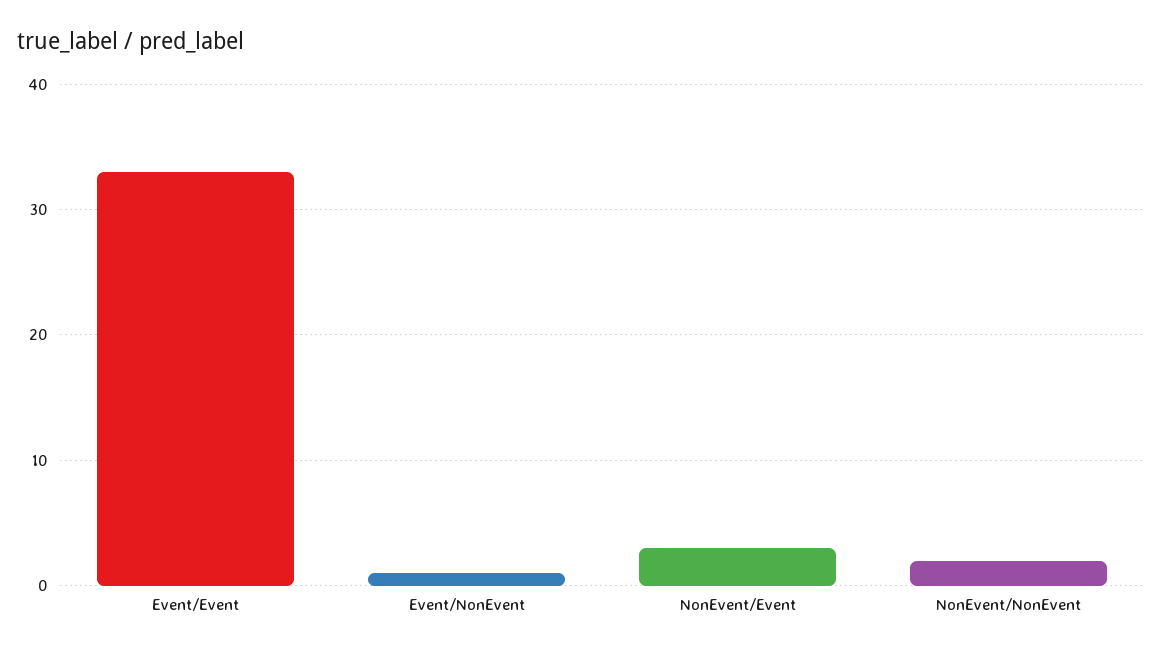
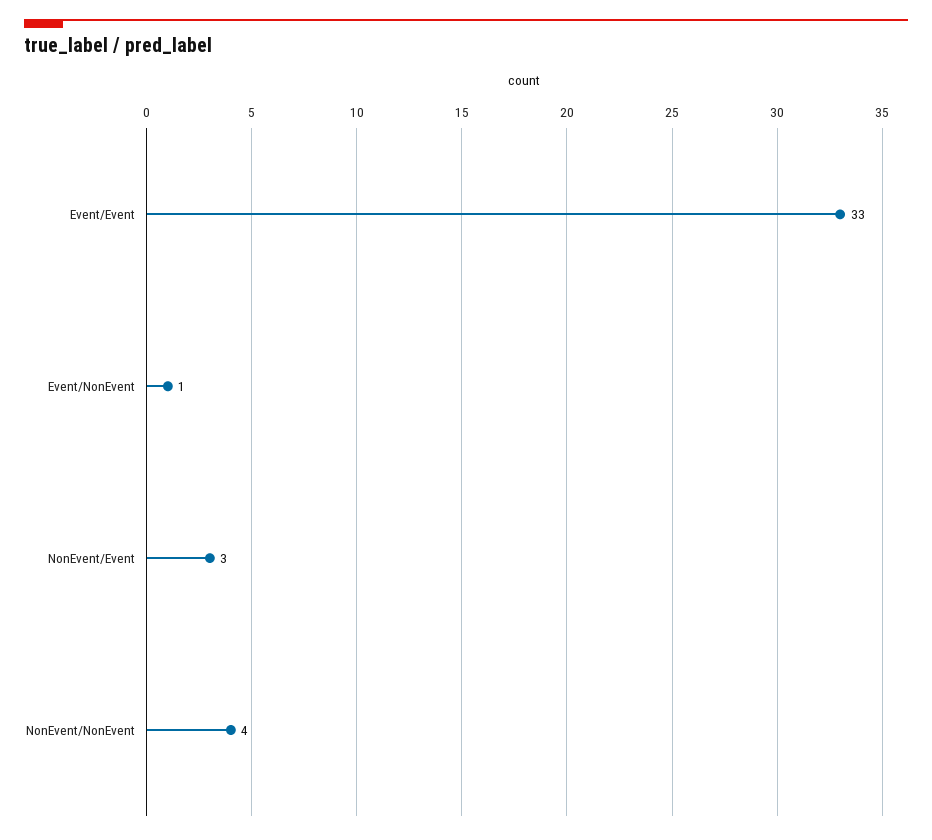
NonEvent/NonEvent: 2 -> 4

